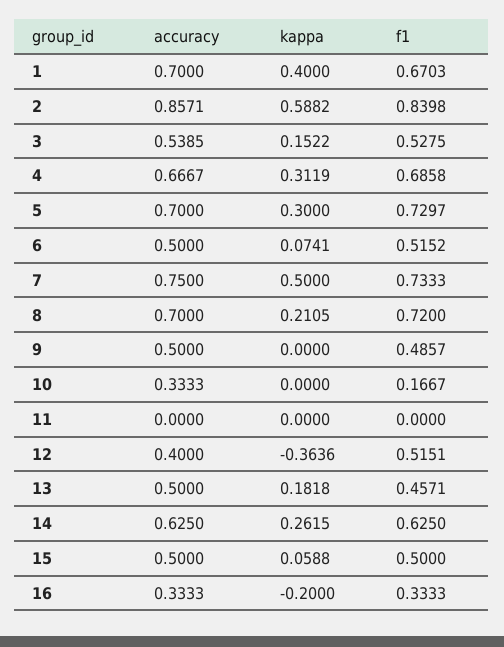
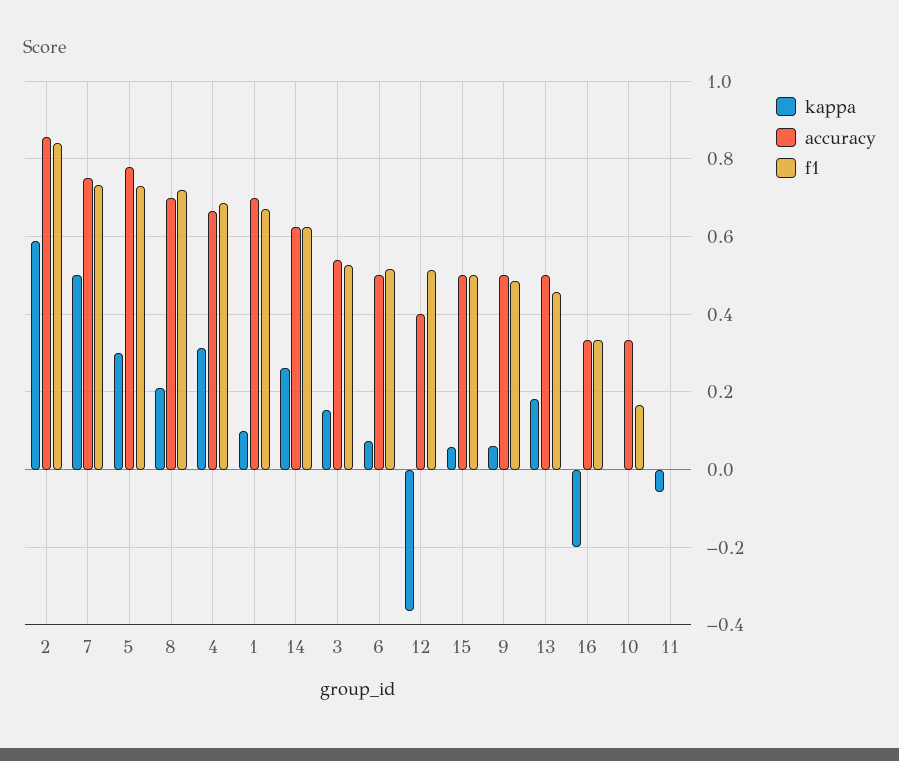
kappa, 1: 0.4 -> 0.1
accuracy, 5: 0.7 -> 0.78
kappa, 9: 0 -> 0.06
kappa, 11: 0 -> -0.06

